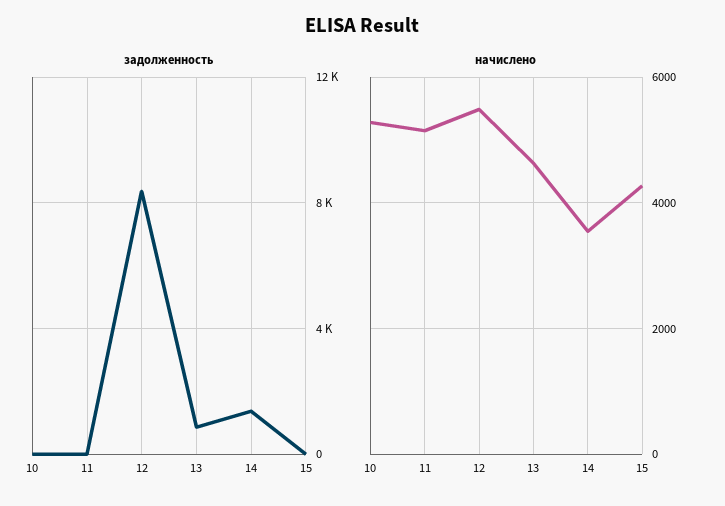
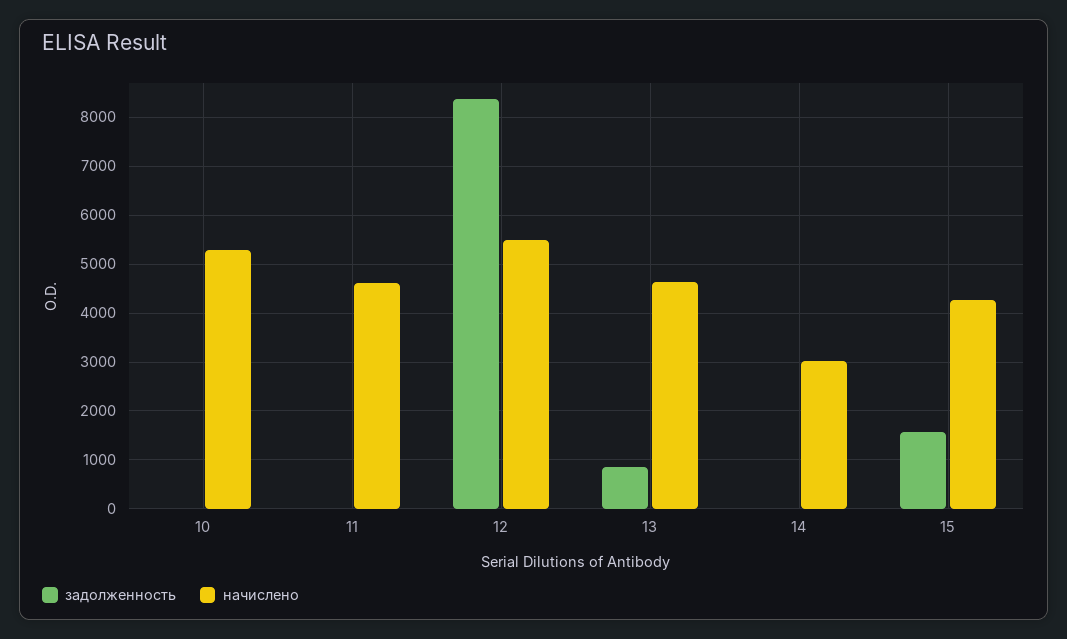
задолженность, 14: 1500 -> 0
задолженность, 15: 0 -> 1600
начислено, 11: 5200 -> 4600
начислено, 14: 3600 -> 3000

